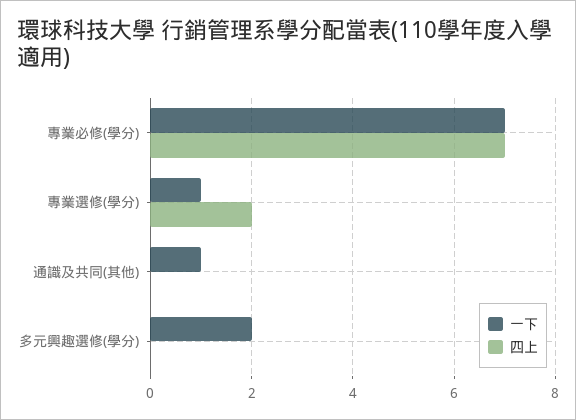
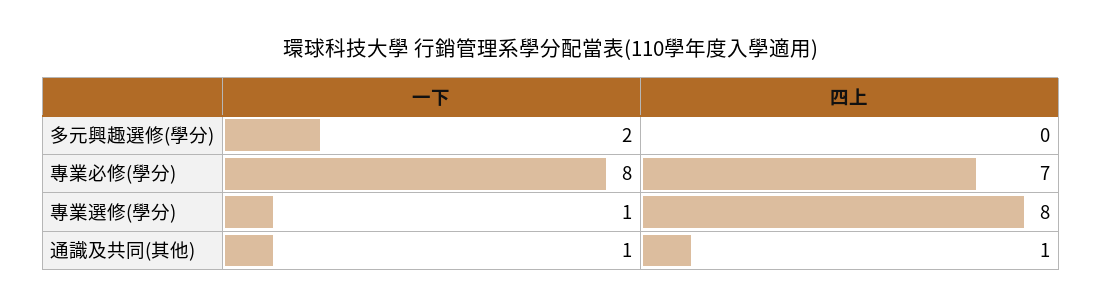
一下, 專業必修(學分): 7 -> 8
四上, 專業選修(學分): 2 -> 8
四上, 通識及共同(其他): 0 -> 1

